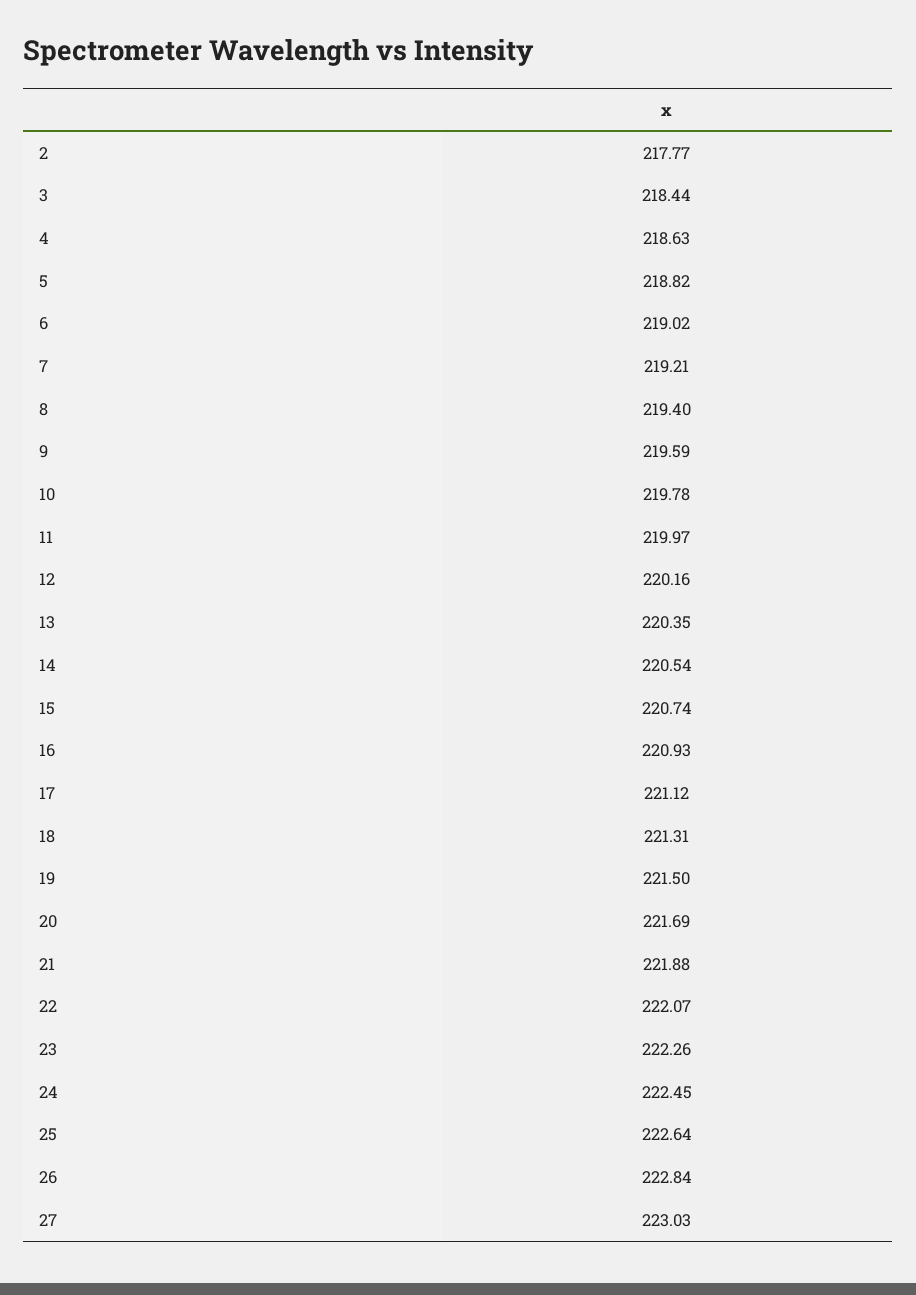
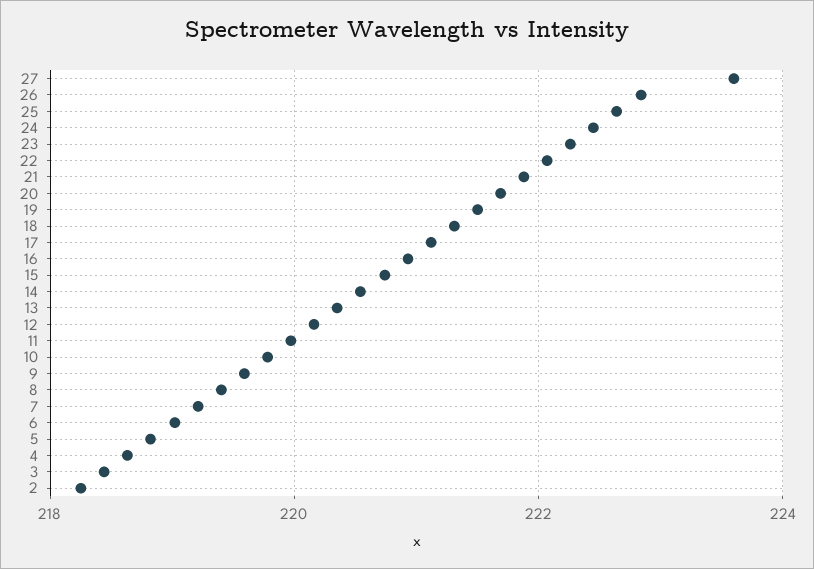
2: 217.77 -> 218.2
27: 223.03 -> 223.6

